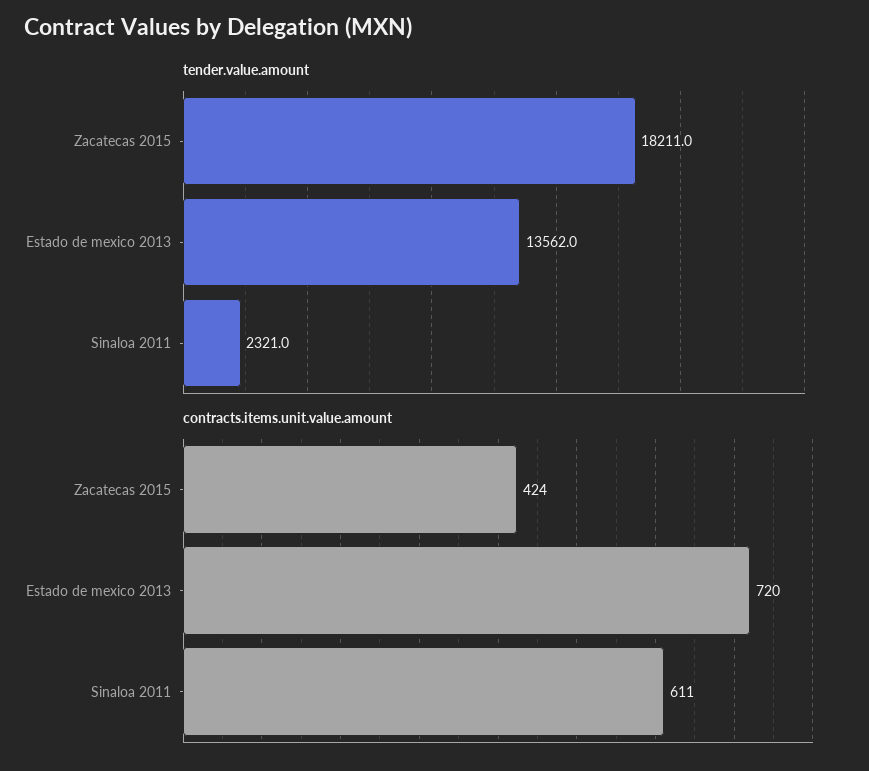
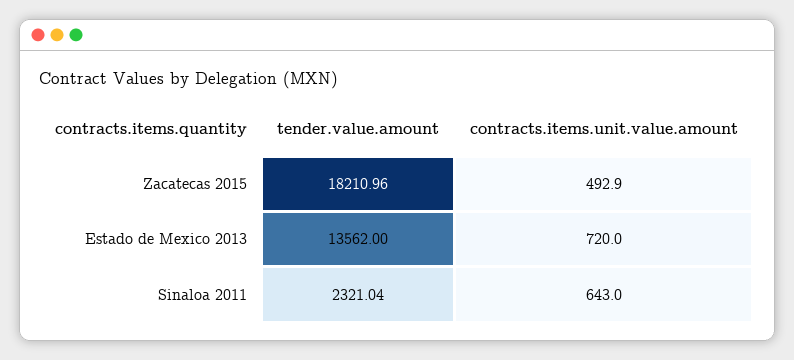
contracts.items.unit.value.amount, Zacatecas 2015: 424 -> 492.9
contracts.items.unit.value.amount, Sinaloa 2011: 611 -> 643

